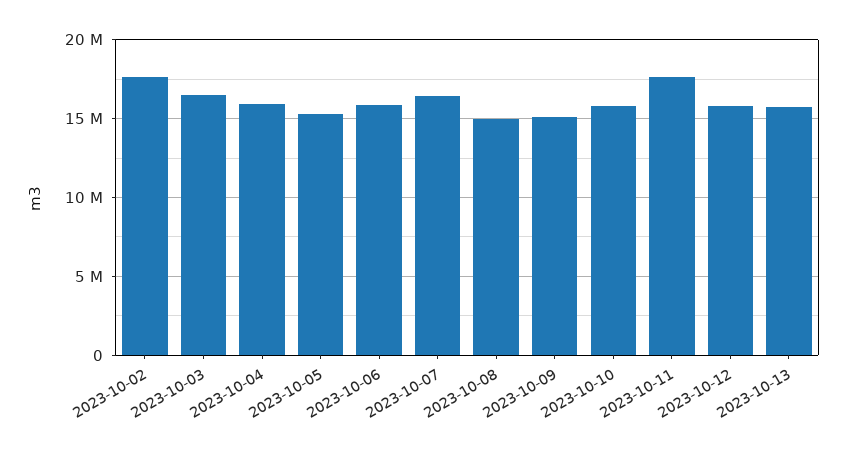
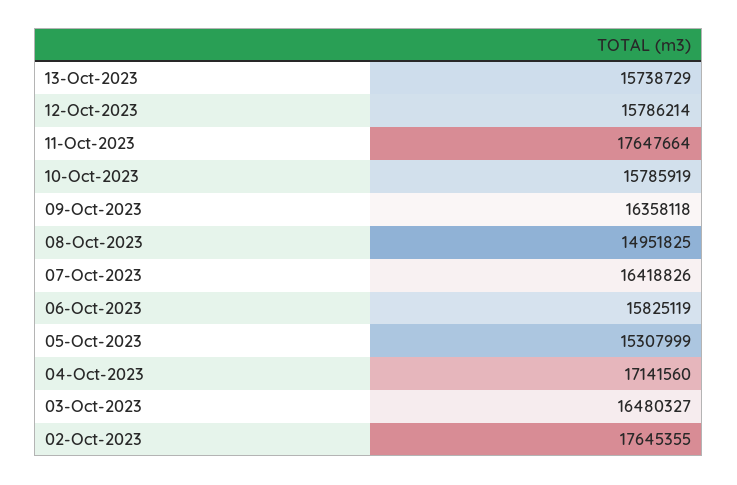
2023-10-04: 16000000 -> 17141560
2023-10-09: 15000000 -> 16358118

